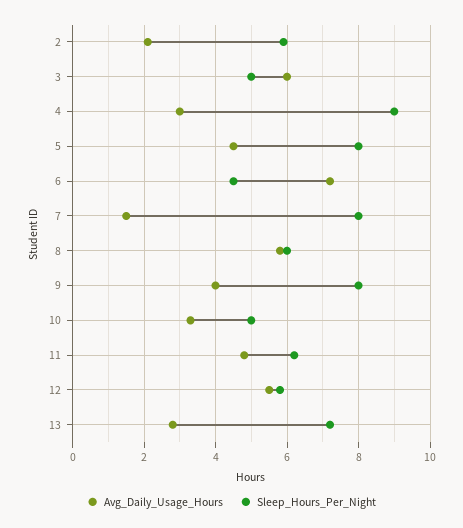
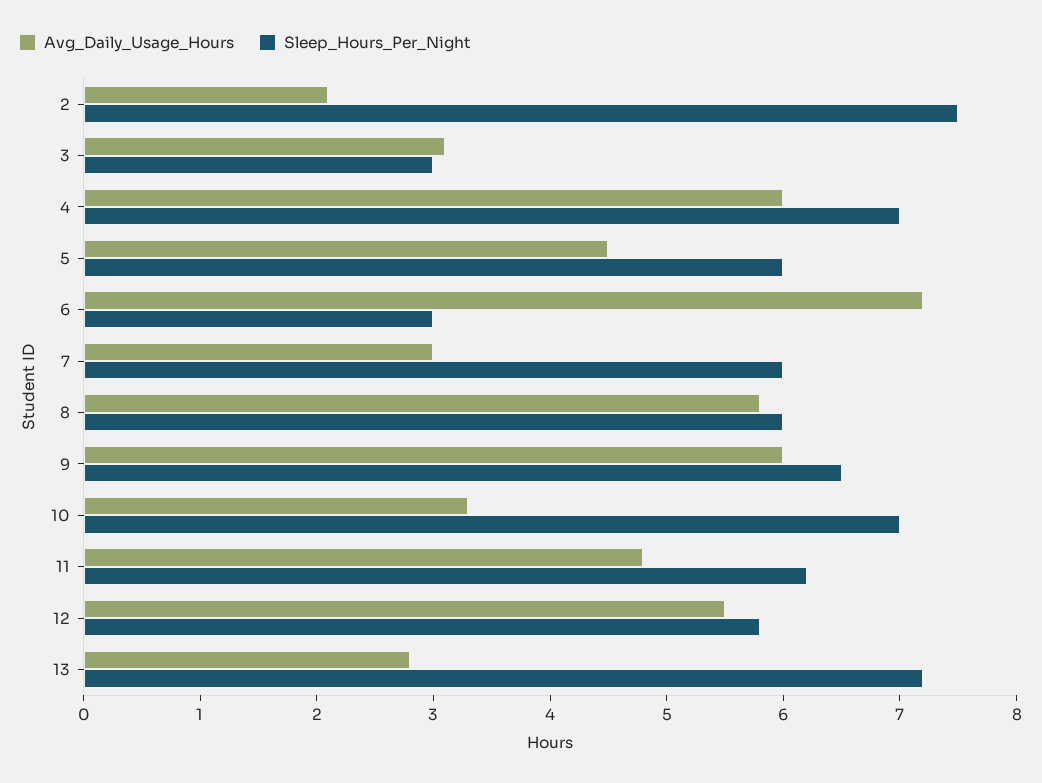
Sleep_Hours_Per_Night, 2: 6 -> 7.5
Avg_Daily_Usage_Hours, 3: 6 -> 3.1
Sleep_Hours_Per_Night, 3: 5 -> 3
Avg_Daily_Usage_Hours, 4: 3 -> 6
Sleep_Hours_Per_Night, 4: 9 -> 7
Sleep_Hours_Per_Night, 5: 8 -> 6
Sleep_Hours_Per_Night, 6: 4.5 -> 3
Avg_Daily_Usage_Hours, 7: 1.5 -> 3
Sleep_Hours_Per_Night, 7: 8 -> 6
Avg_Daily_Usage_Hours, 9: 4 -> 6
Sleep_Hours_Per_Night, 9: 8 -> 6.5
Sleep_Hours_Per_Night, 10: 5 -> 7

